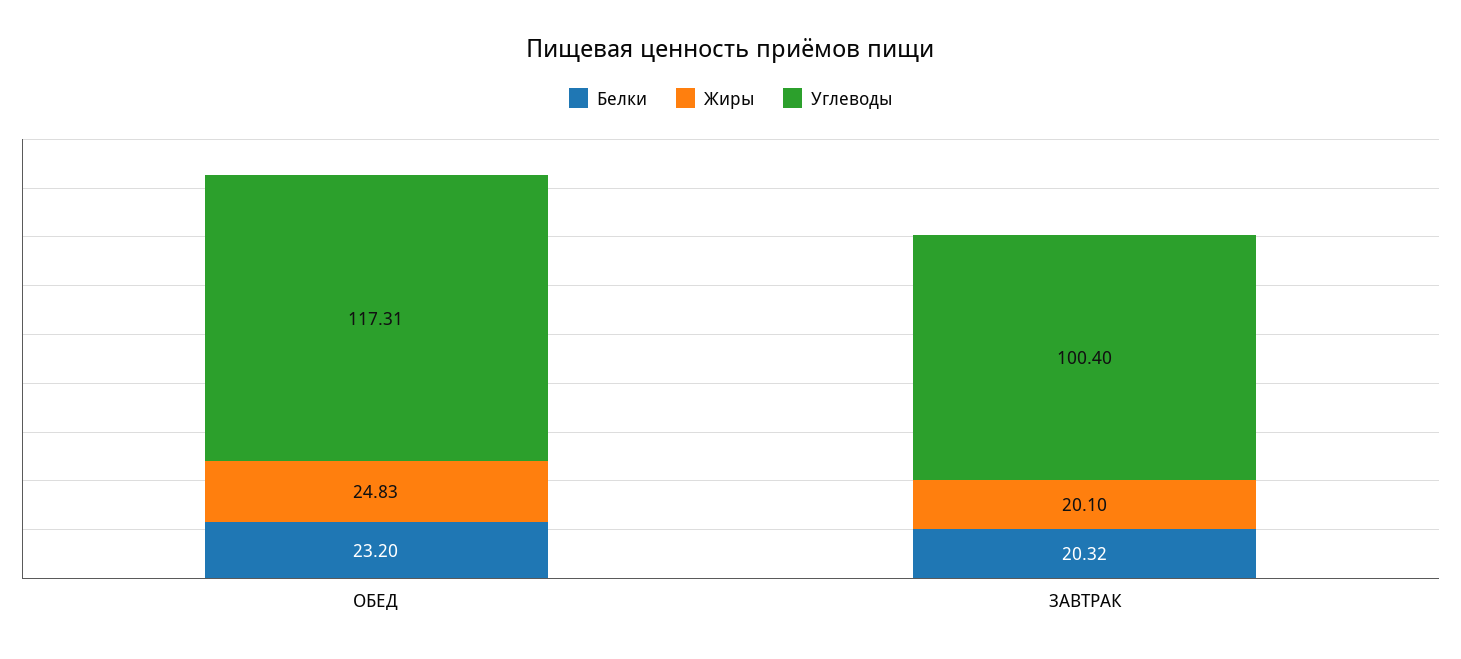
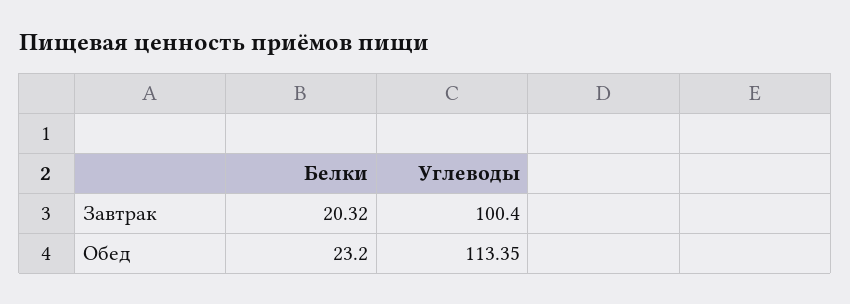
Жиры, ОБЕД: 24.83 -> none
Углеводы, ОБЕД: 117.31 -> 113.35
Жиры, ЗАВТРАК: 20.1 -> none

